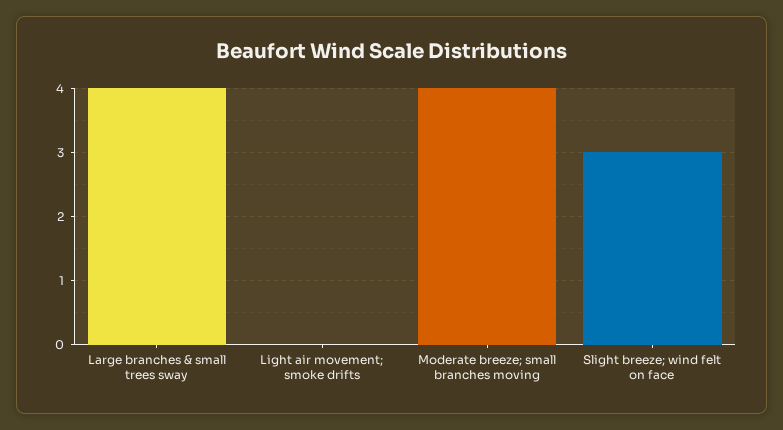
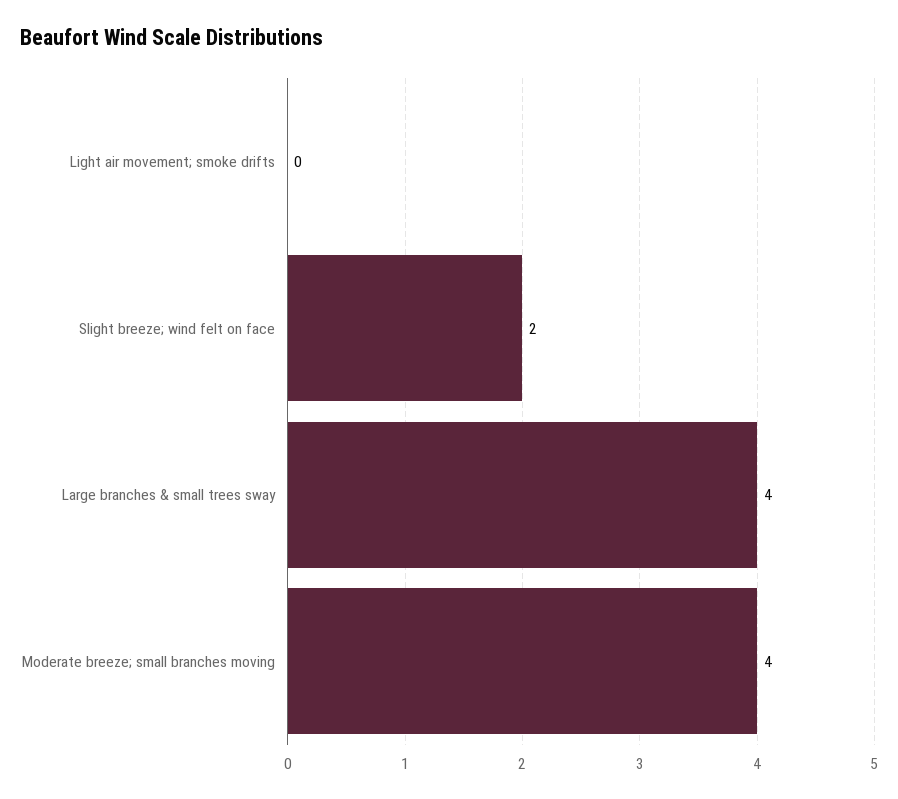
Slight breeze; wind felt on face: 3 -> 2

